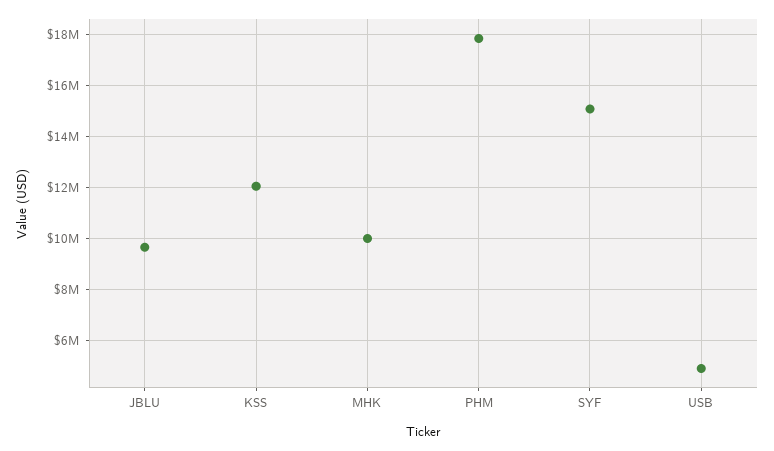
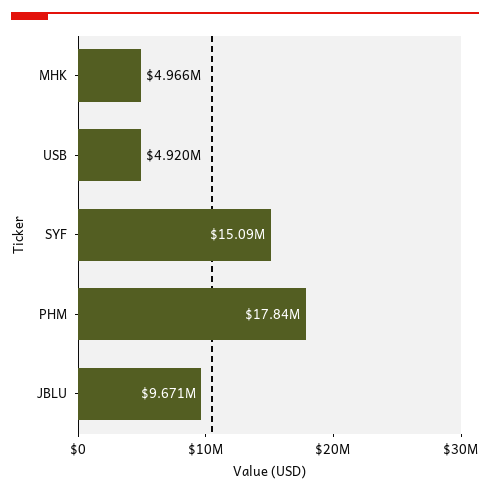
KSS: 12000000 -> none
MHK: 10000000 -> 4966000

